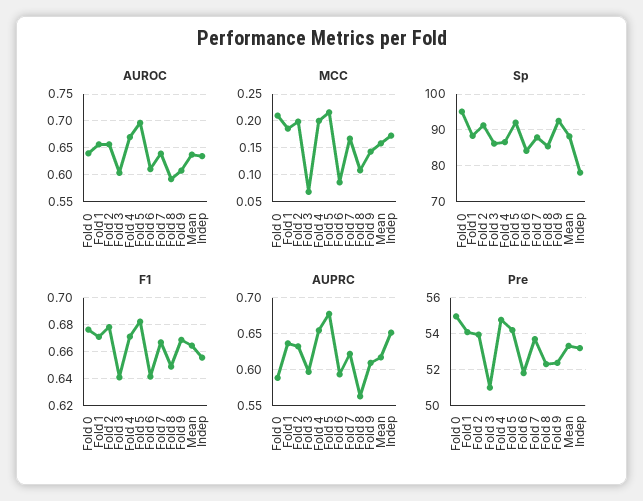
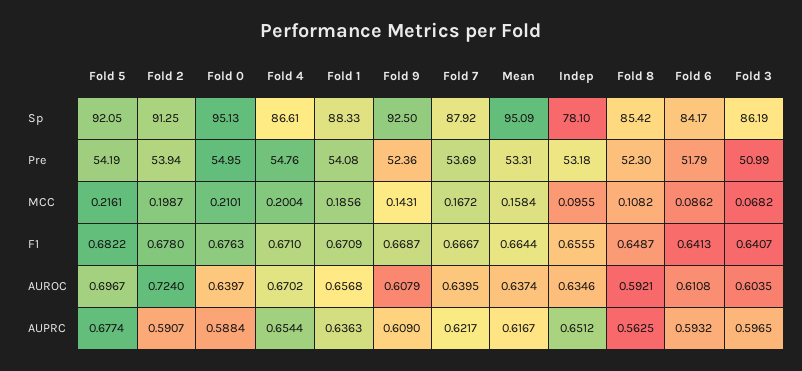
AUROC, Fold 2: 0.65 -> 0.724
MCC, Indep: 0.175 -> 0.0955
Sp, Mean: 88 -> 95.09
AUPRC, Fold 2: 0.63 -> 0.5907

